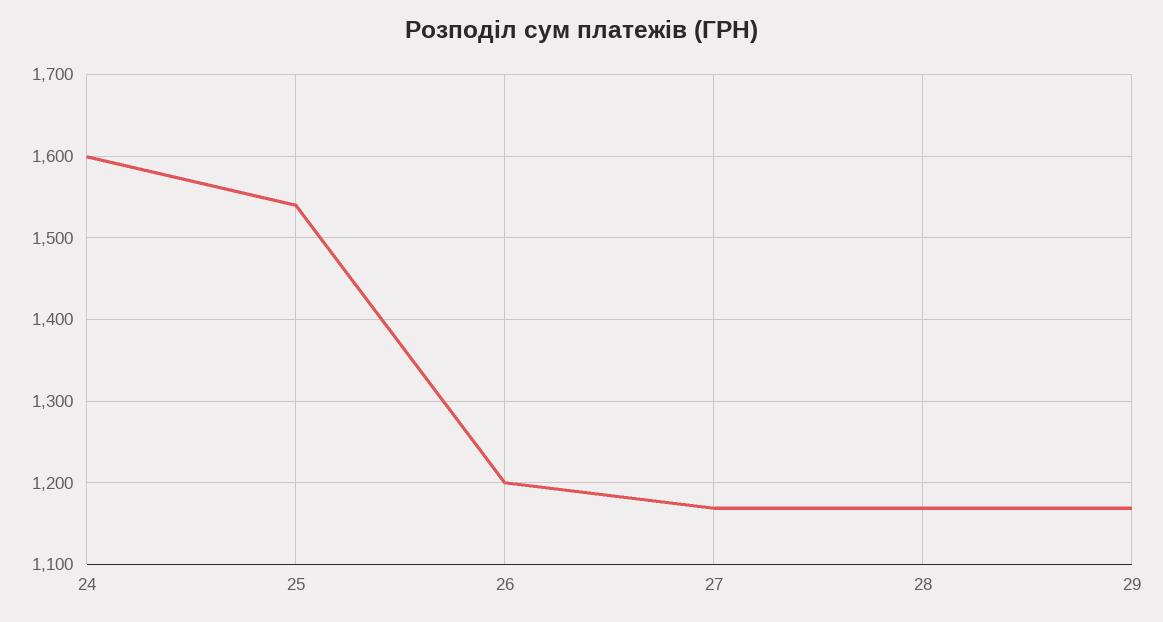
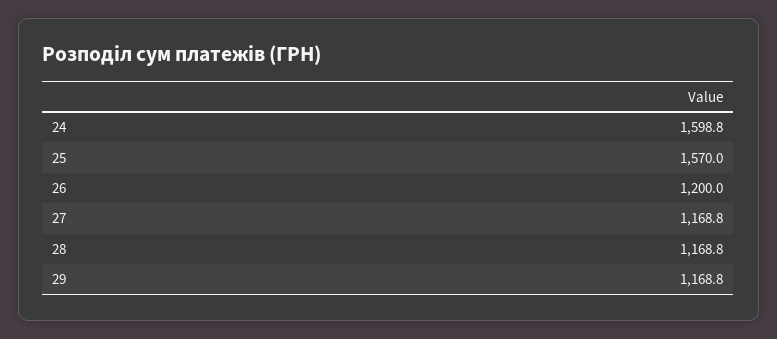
25: 1540 -> 1570

